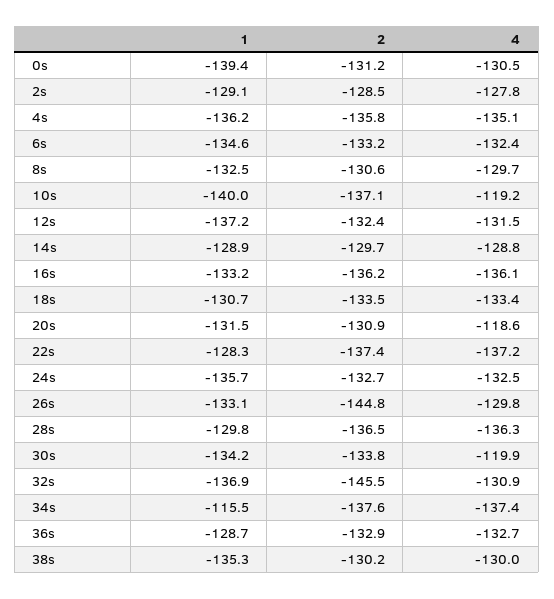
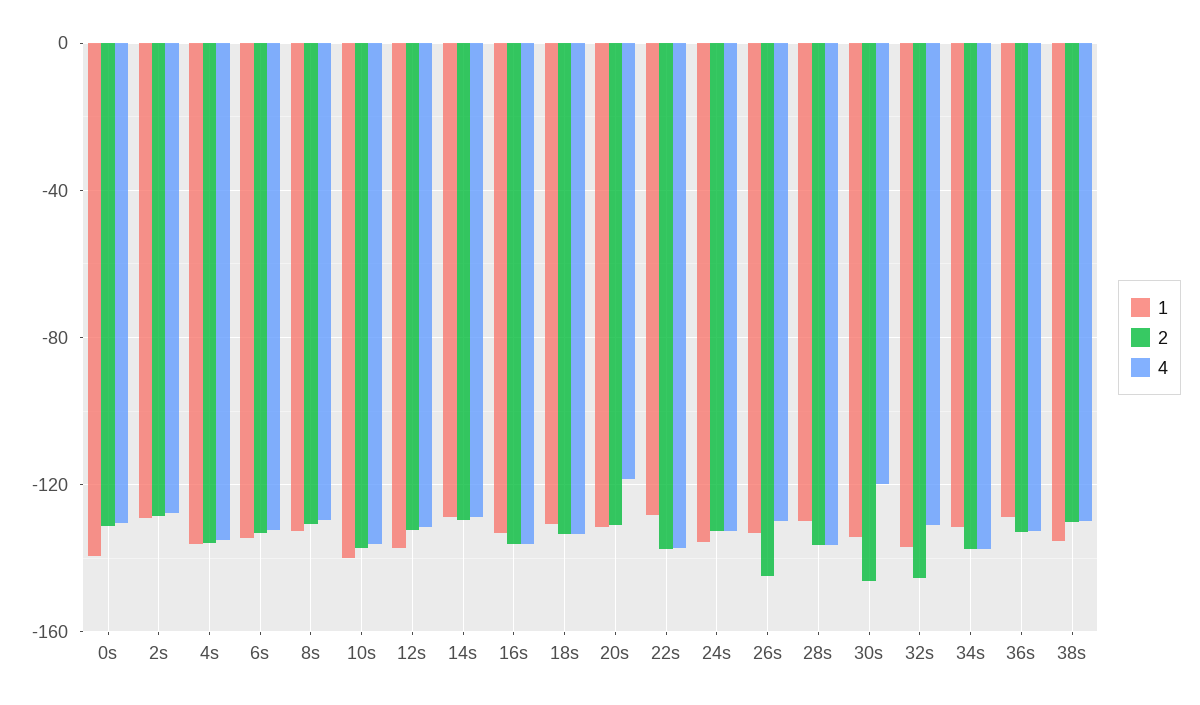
4, 10s: -119.2 -> -135
2, 30s: -133.8 -> -145
1, 34s: -115.5 -> -130

